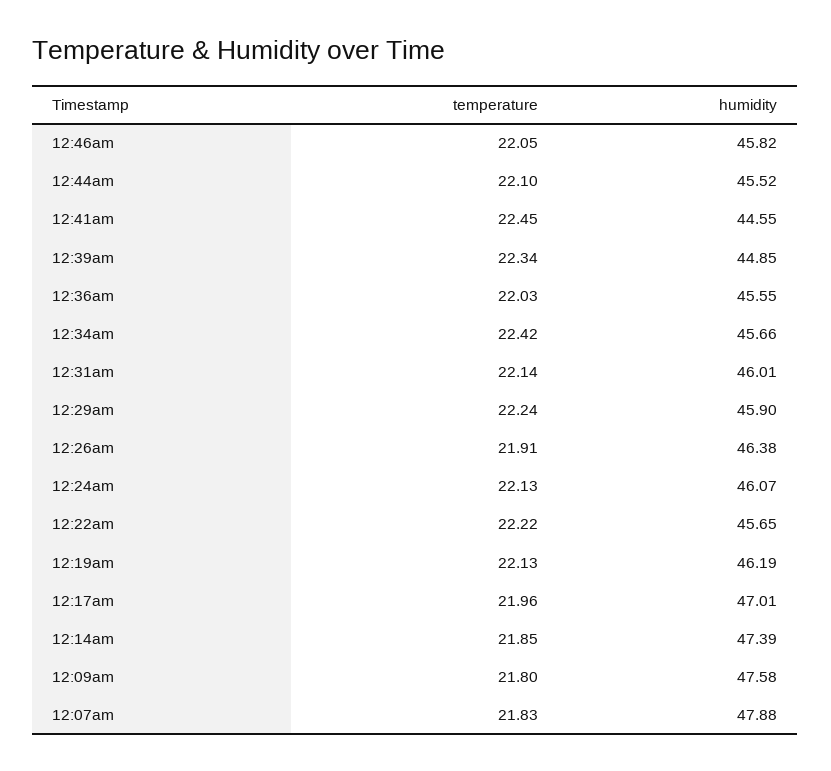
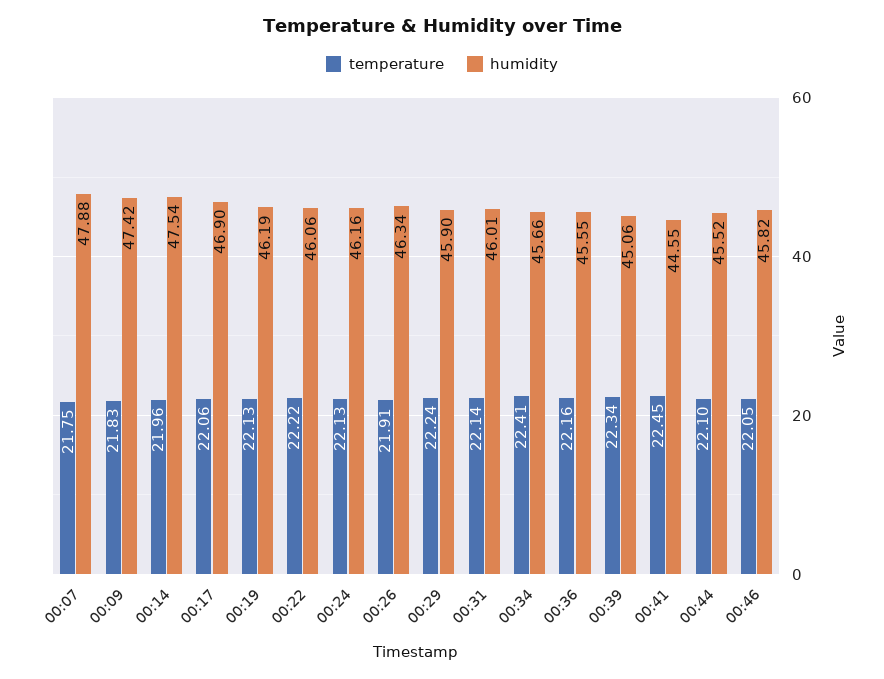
humidity, 12:39am: 44.85 -> 45.06
temperature, 12:36am: 22.03 -> 22.16
temperature, 12:34am: 22.42 -> 22.41
humidity, 12:26am: 46.38 -> 46.34
humidity, 12:24am: 46.07 -> 46.16
humidity, 12:22am: 45.65 -> 46.06
temperature, 12:17am: 21.96 -> 22.06
humidity, 12:17am: 47.01 -> 46.9
temperature, 12:14am: 21.85 -> 21.96
humidity, 12:14am: 47.39 -> 47.54
temperature, 12:09am: 21.8 -> 21.83
humidity, 12:09am: 47.58 -> 47.42
temperature, 12:07am: 21.83 -> 21.75

